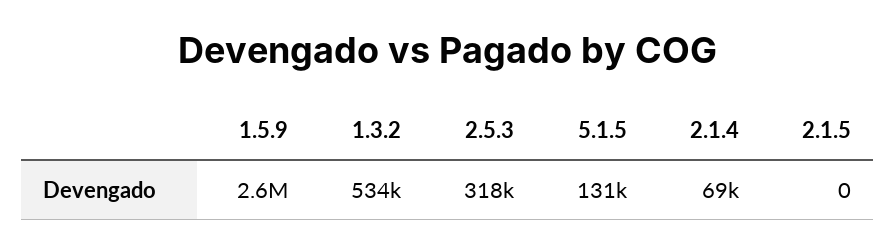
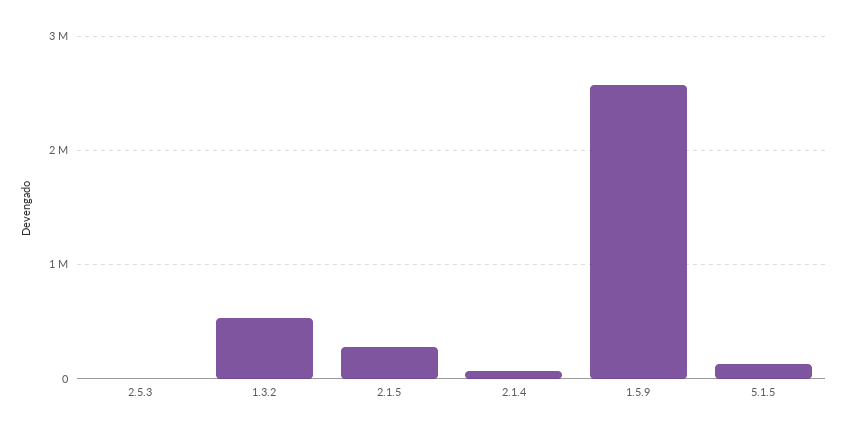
2.5.3: 318000 -> 0
2.1.5: 0 -> 300000

